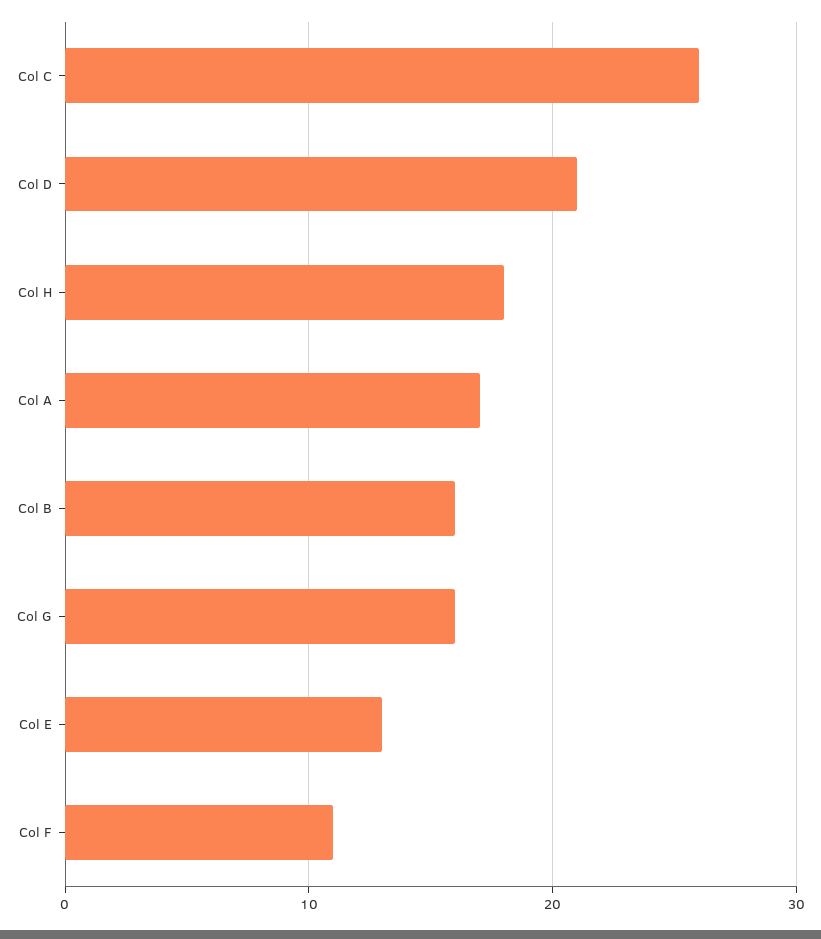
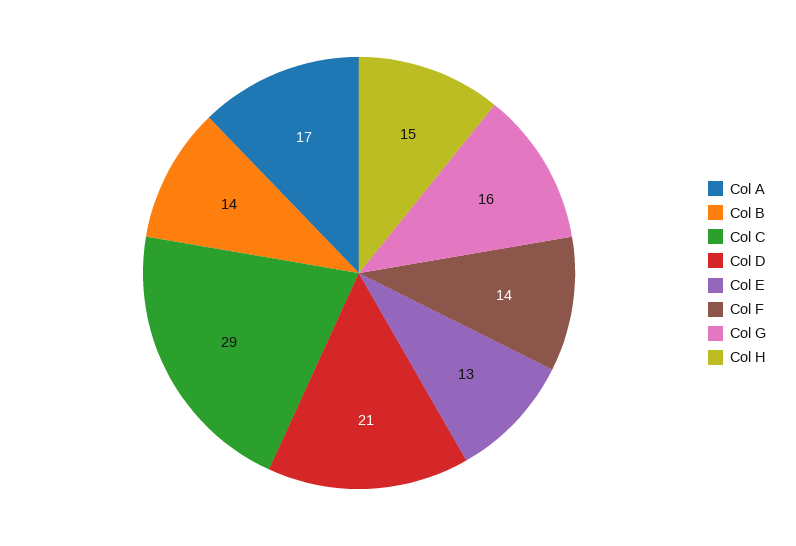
Col C: 26 -> 29
Col H: 18 -> 15
Col B: 16 -> 14
Col F: 11 -> 14

